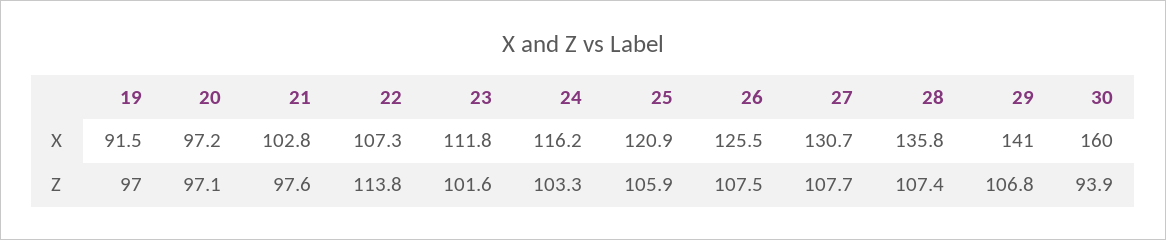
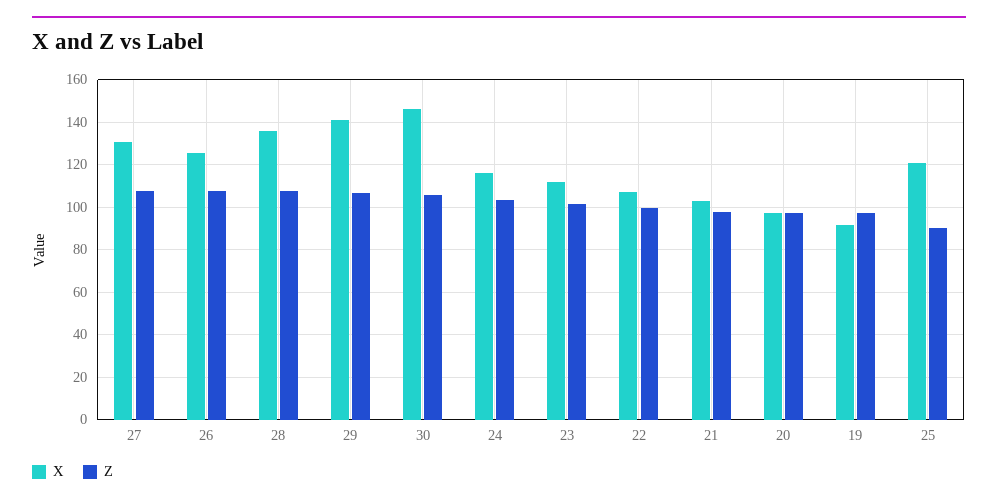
X, 30: 160 -> 145
Z, 22: 113.8 -> 100
Z, 25: 105.9 -> 90
Z, 30: 93.9 -> 105

